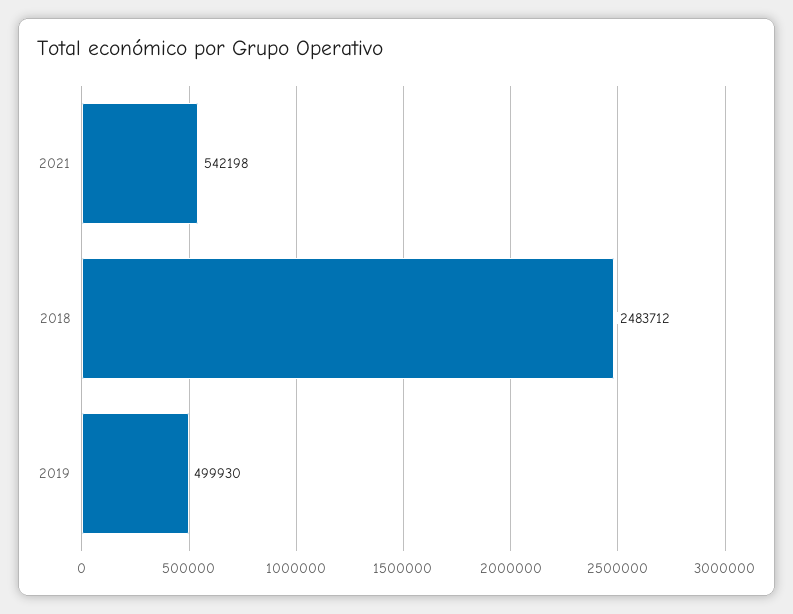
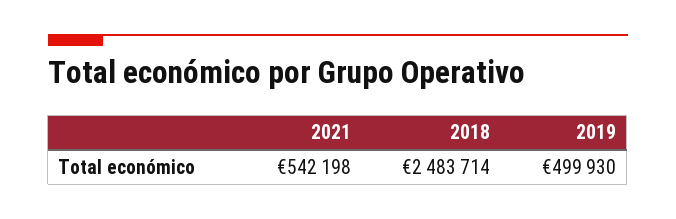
2018: 2483712 -> 2483714

